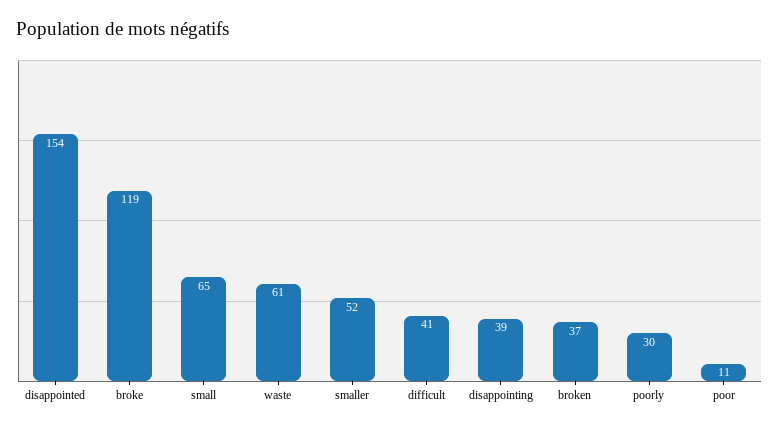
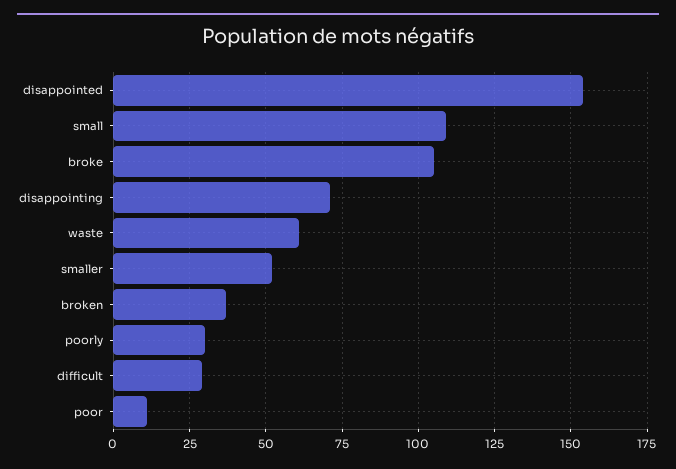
broke: 119 -> 105
small: 65 -> 110
difficult: 41 -> 30
disappointing: 39 -> 70

